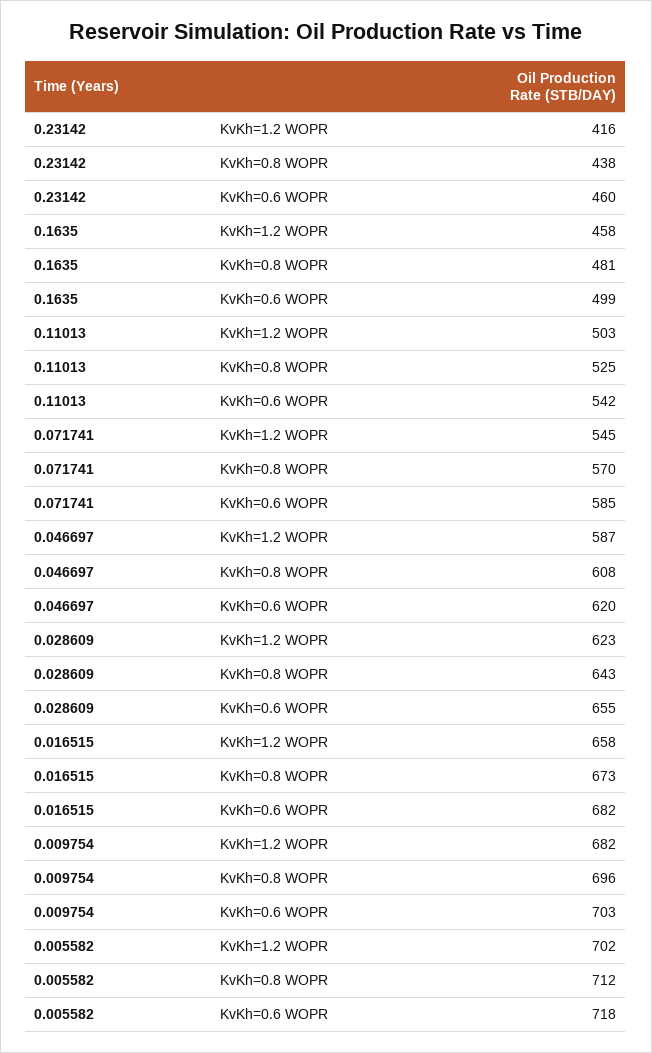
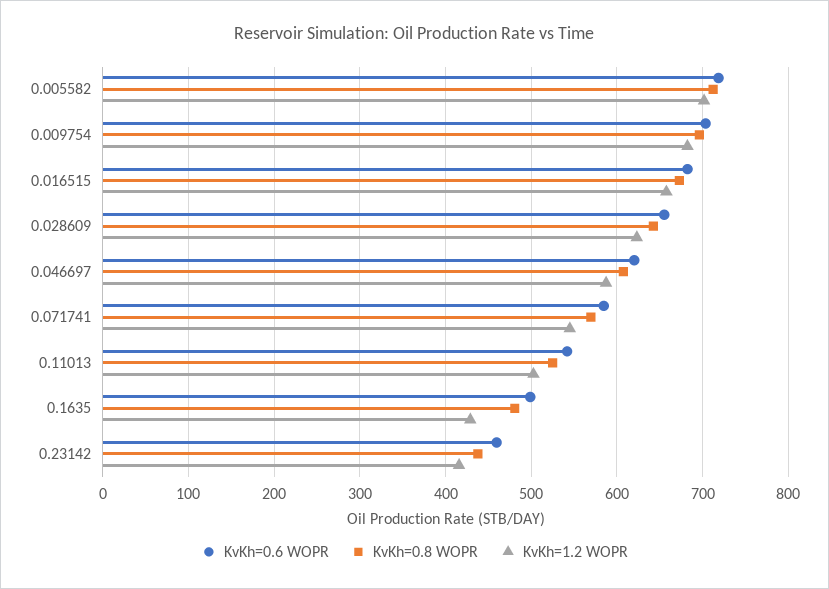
KvKh=1.2 WOPR, 0.1635: 458 -> 430

